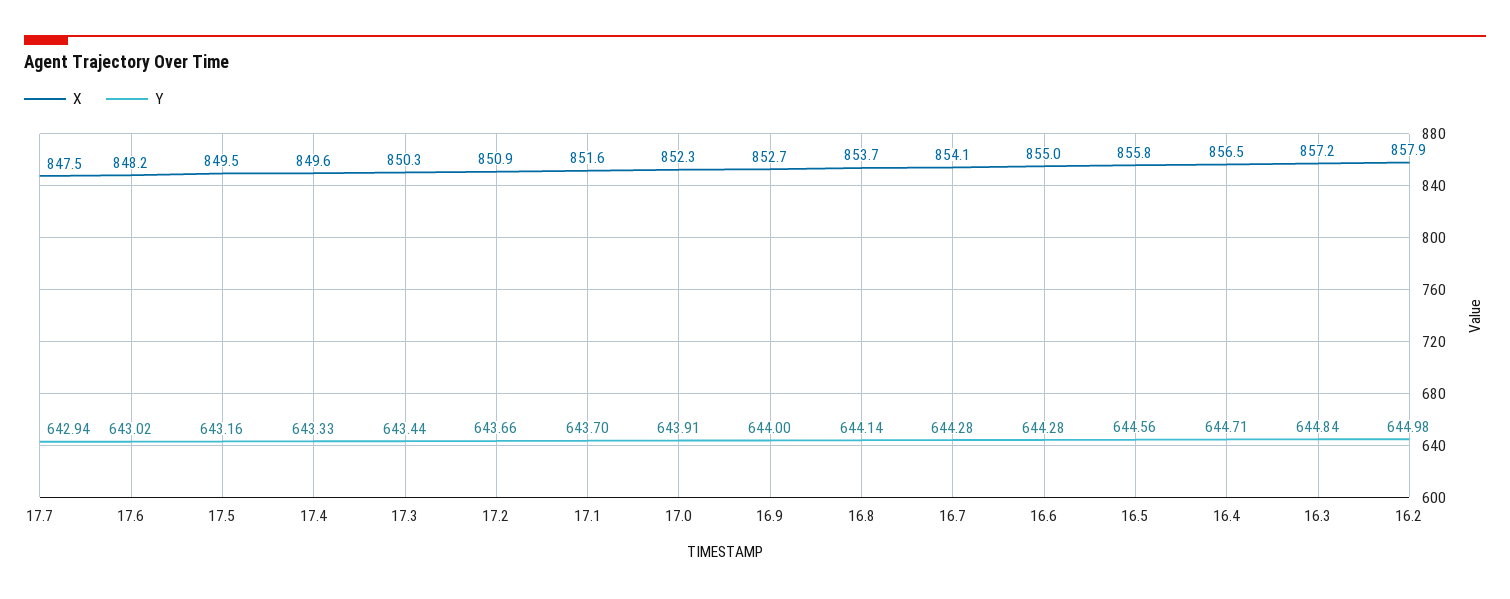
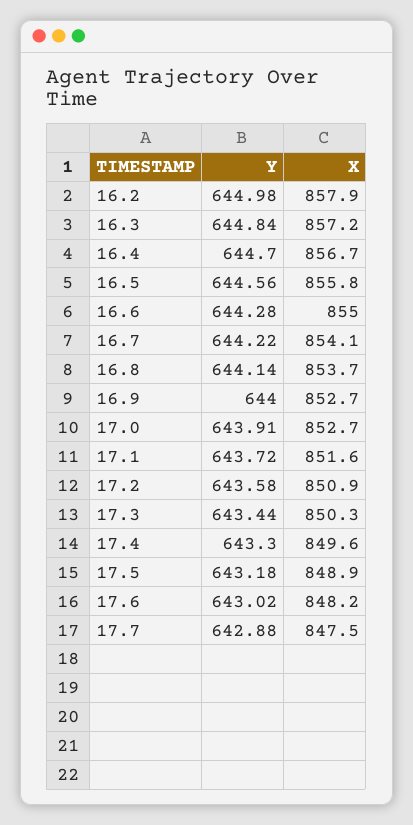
Y, 17.7: 642.94 -> 642.88
X, 17.5: 849.5 -> 848.9
Y, 17.5: 643.16 -> 643.18
Y, 17.4: 643.33 -> 643.3
Y, 17.2: 643.66 -> 643.58
Y, 17.1: 643.7 -> 643.72
X, 17.0: 852.3 -> 852.7
Y, 16.7: 644.28 -> 644.22
X, 16.4: 856.5 -> 856.7
Y, 16.4: 644.71 -> 644.7

